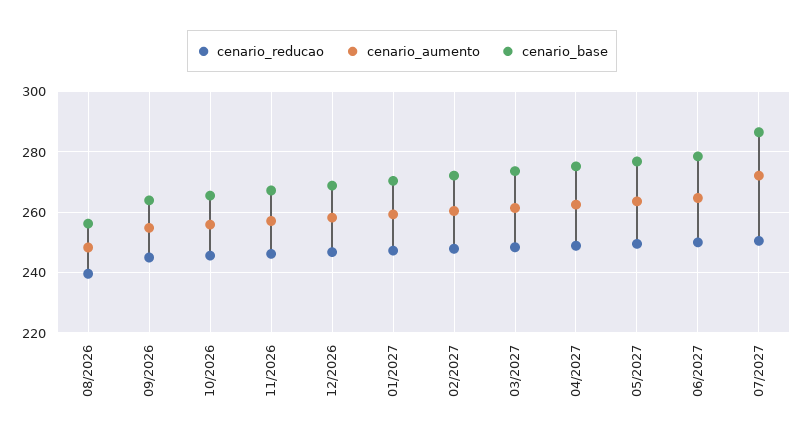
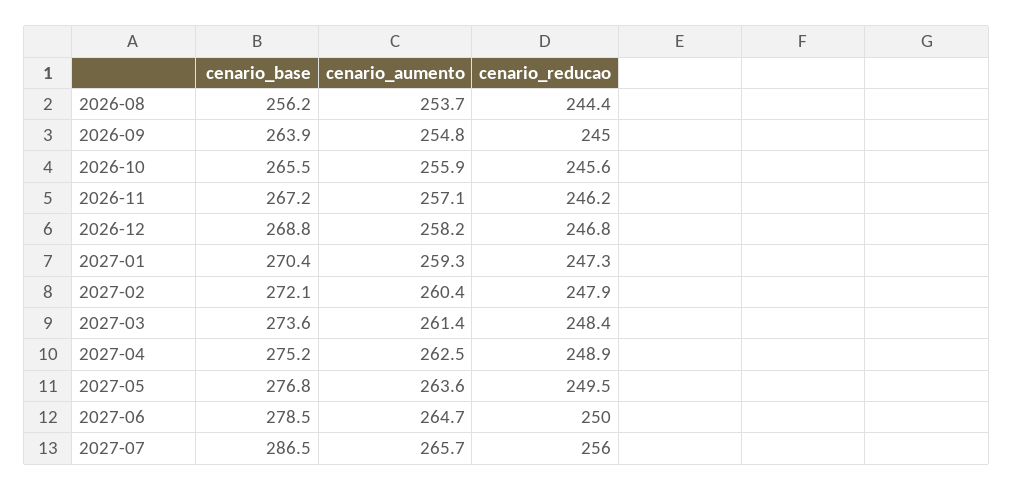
cenario_reducao, 08/2026: 240 -> 244.4
cenario_aumento, 08/2026: 248 -> 253.7
cenario_reducao, 07/2027: 250 -> 256
cenario_aumento, 07/2027: 272 -> 265.7

